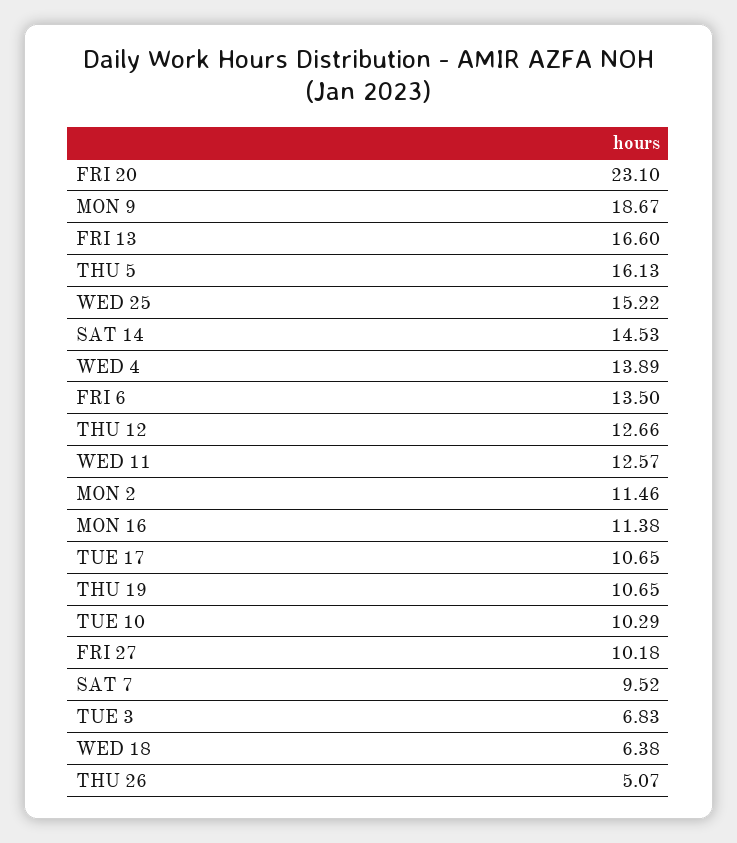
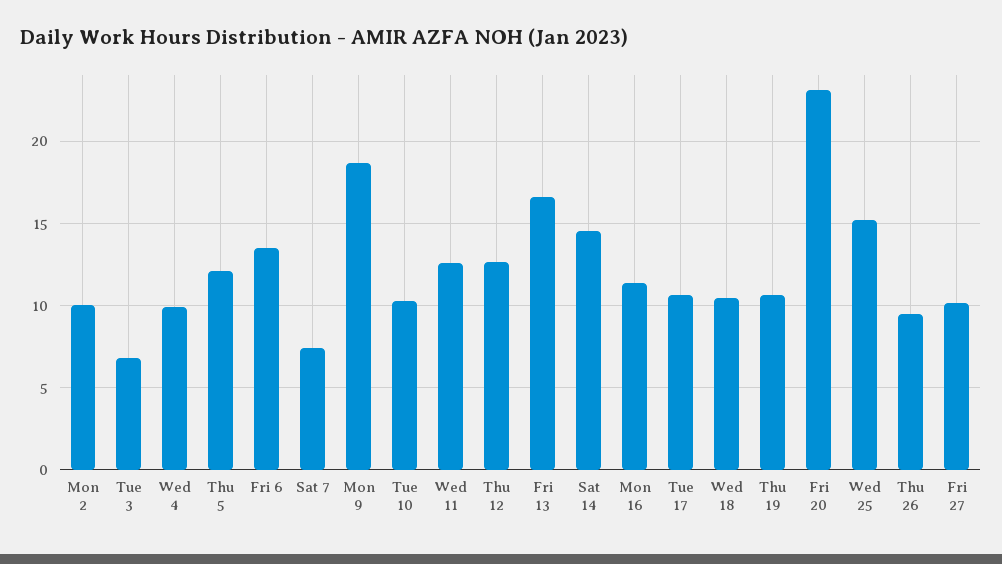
THU 5: 16.13 -> 12
WED 4: 13.89 -> 10
MON 2: 11.46 -> 10
SAT 7: 9.52 -> 7.5
WED 18: 6.38 -> 10.5
THU 26: 5.07 -> 9.5

